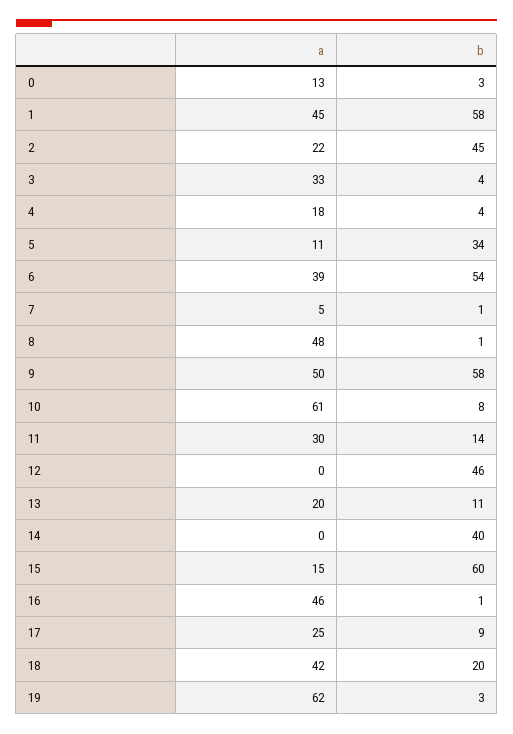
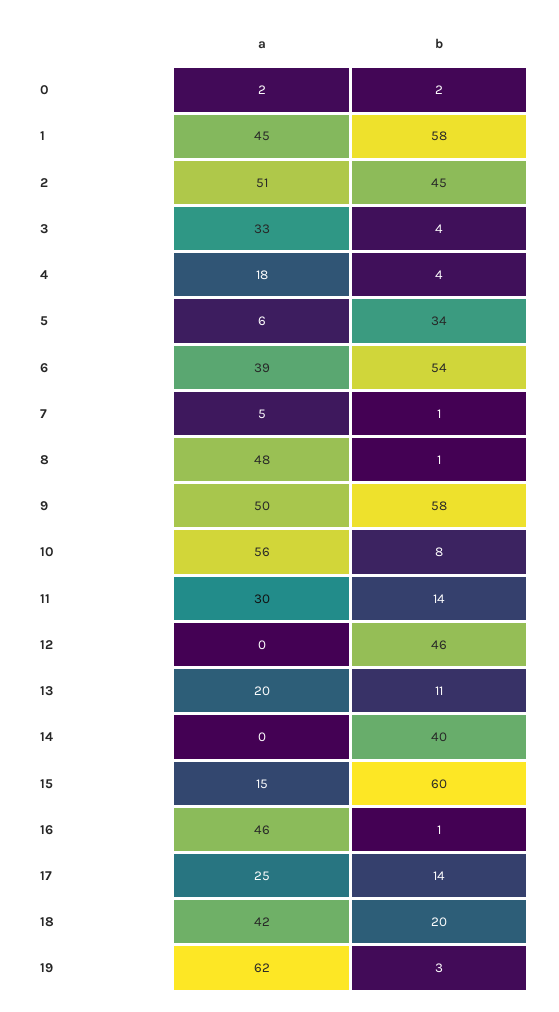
a, 0: 13 -> 2
b, 0: 3 -> 2
a, 2: 22 -> 51
a, 5: 11 -> 6
a, 10: 61 -> 56
b, 17: 9 -> 14

